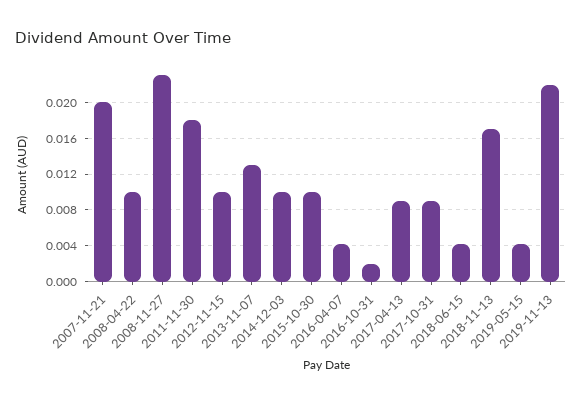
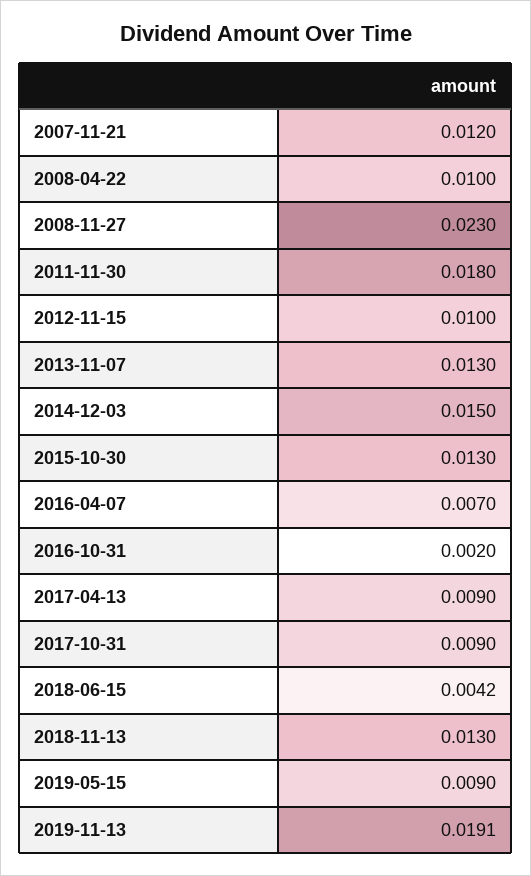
2007-11-21: 0.02 -> 0.012
2014-12-03: 0.01 -> 0.015
2015-10-30: 0.01 -> 0.013
2016-04-07: 0.004 -> 0.007
2018-11-13: 0.017 -> 0.013
2019-05-15: 0.004 -> 0.009
2019-11-13: 0.022 -> 0.0191

